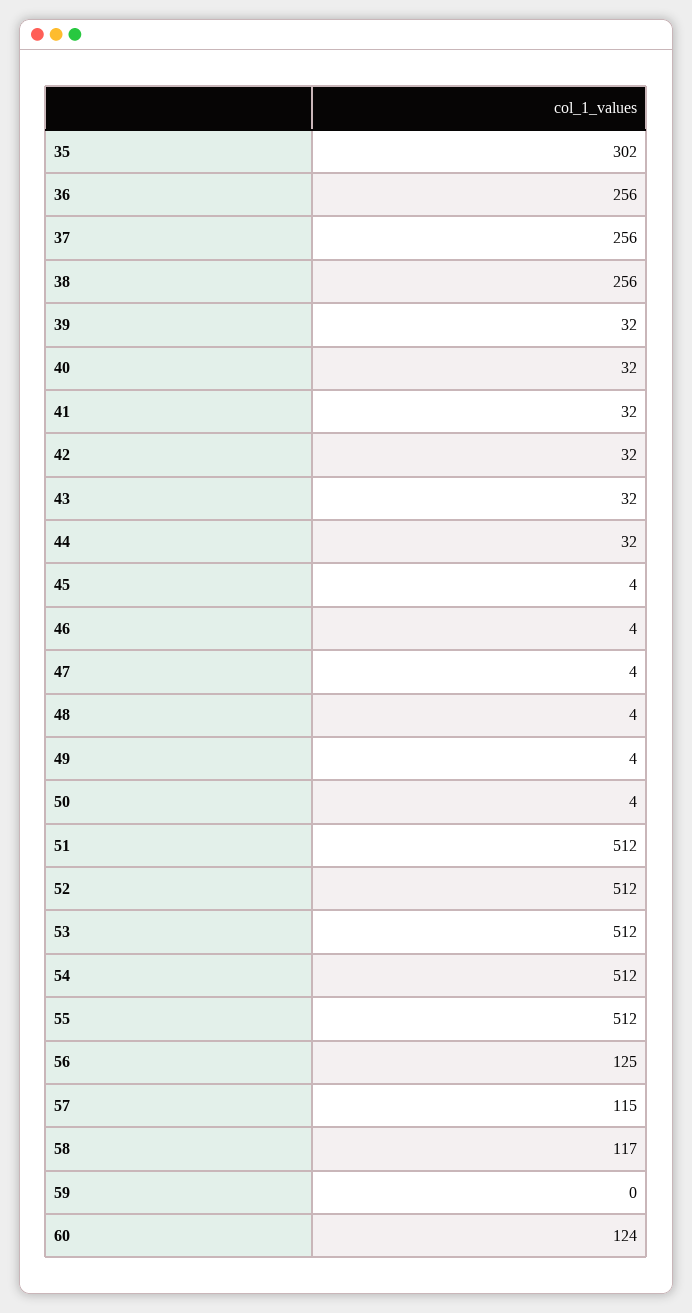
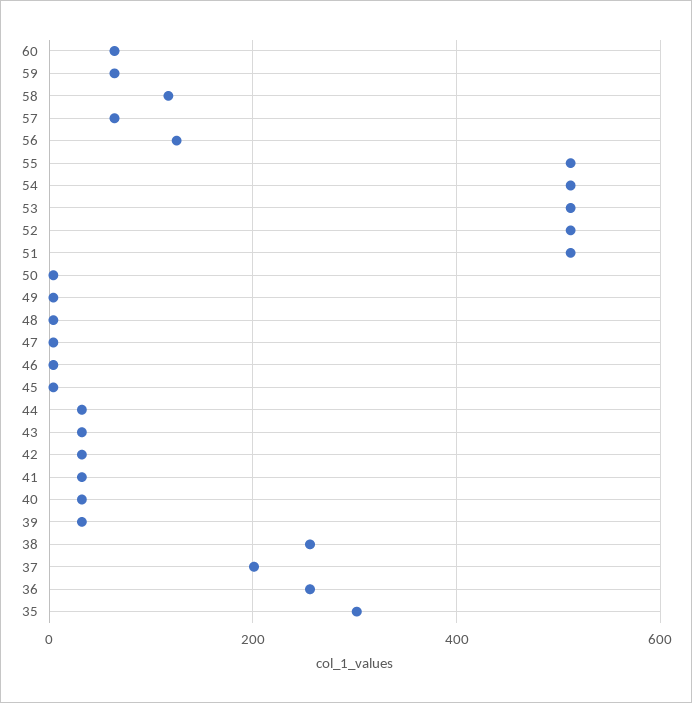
37: 256 -> 200
57: 115 -> 60
59: 0 -> 60
60: 124 -> 60

